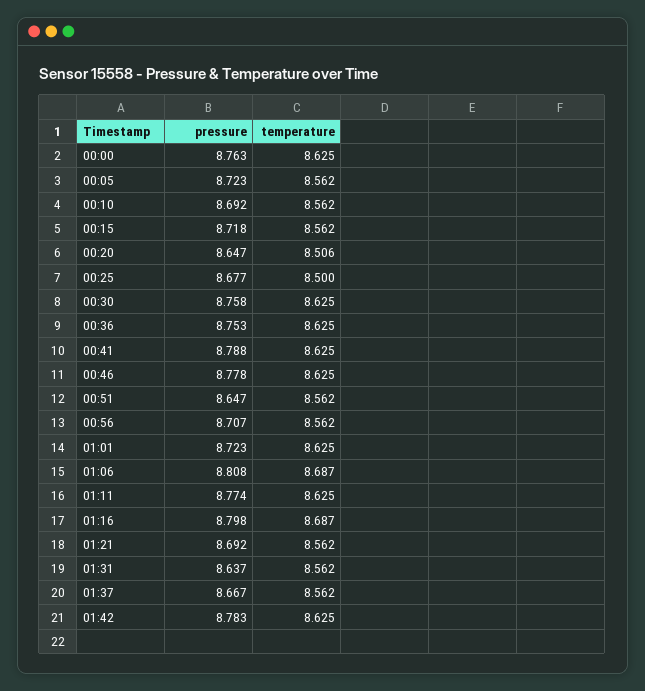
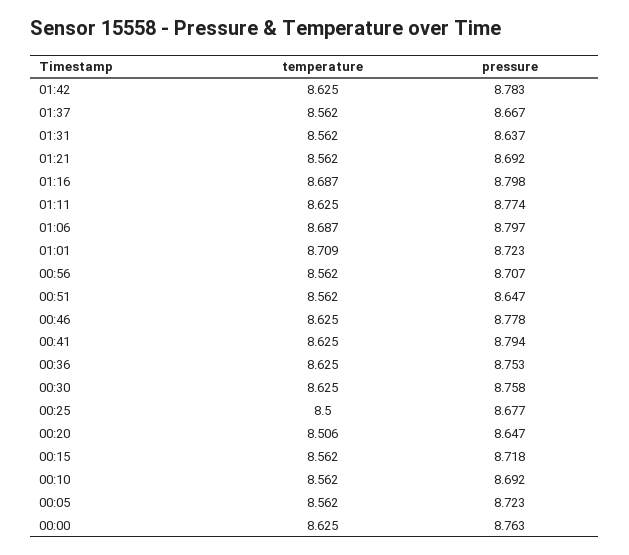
pressure, 00:41: 8.788 -> 8.794
temperature, 01:01: 8.625 -> 8.709
pressure, 01:06: 8.808 -> 8.797

